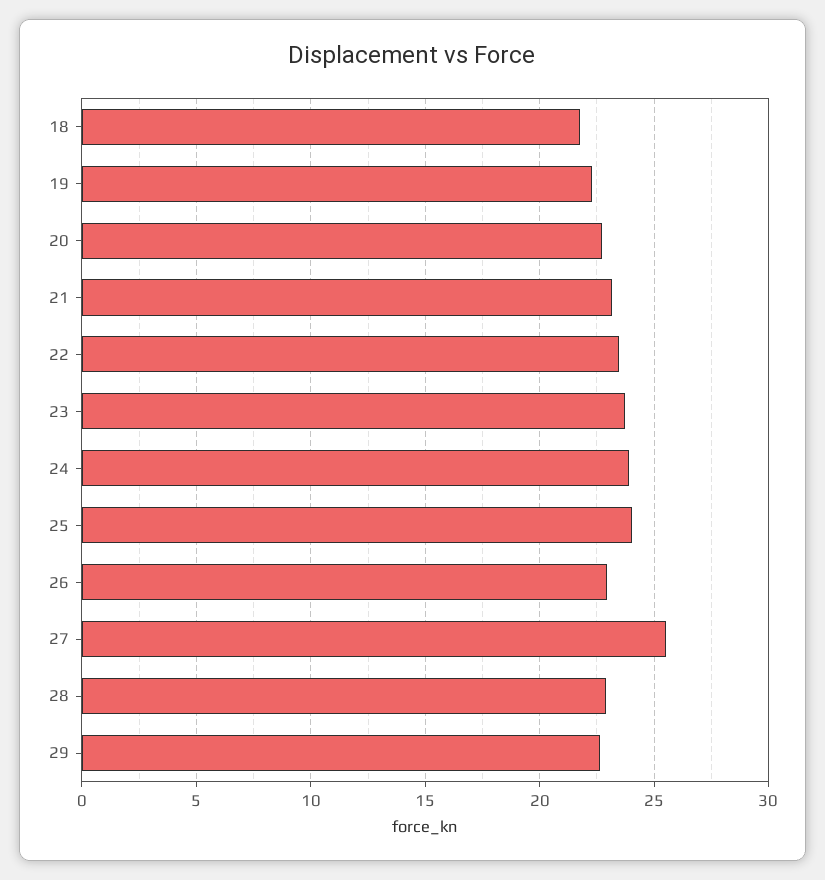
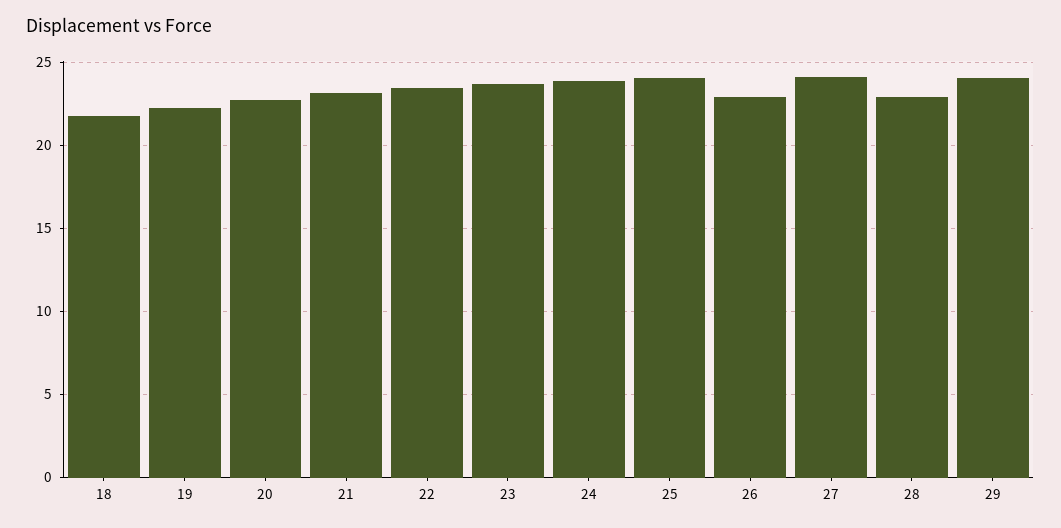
27: 25.5 -> 24
29: 22.5 -> 24

